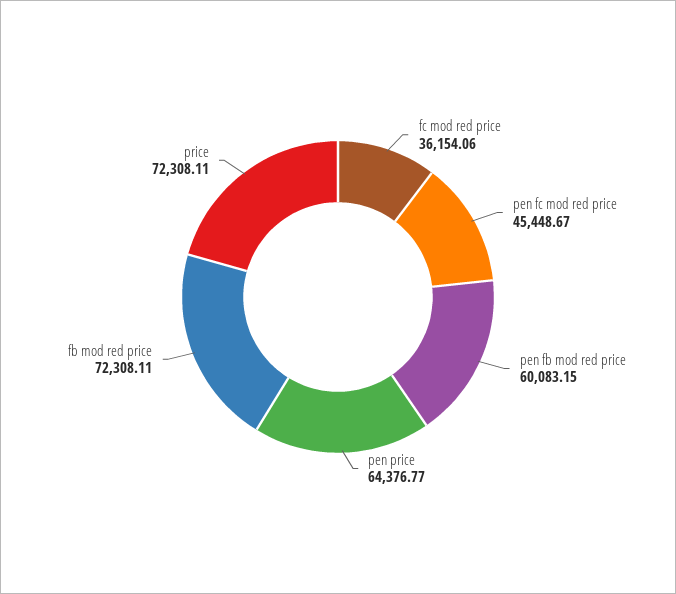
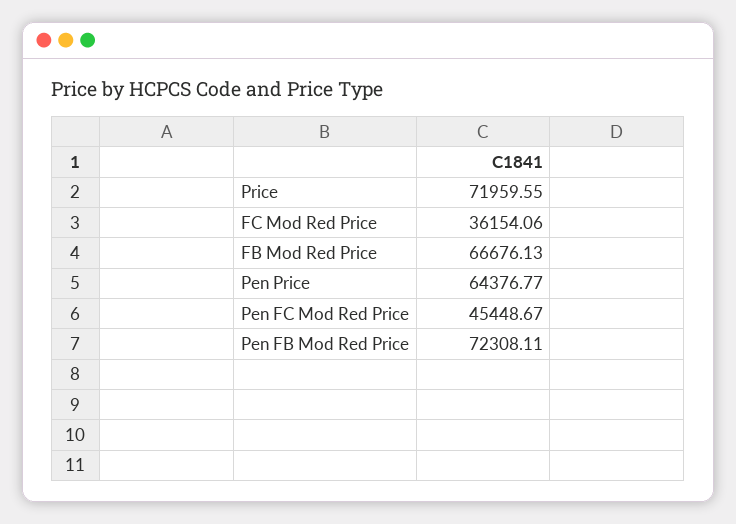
pen fb mod red price: 60083.15 -> 72308.11
fb mod red price: 72308.11 -> 66676.13
price: 72308.11 -> 71959.55

